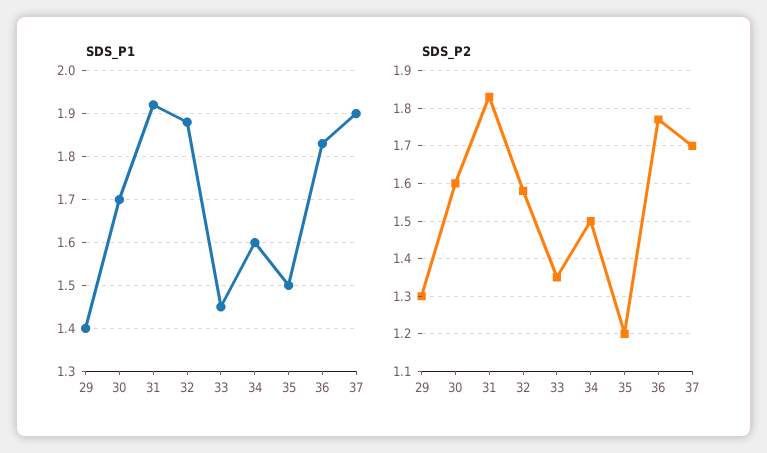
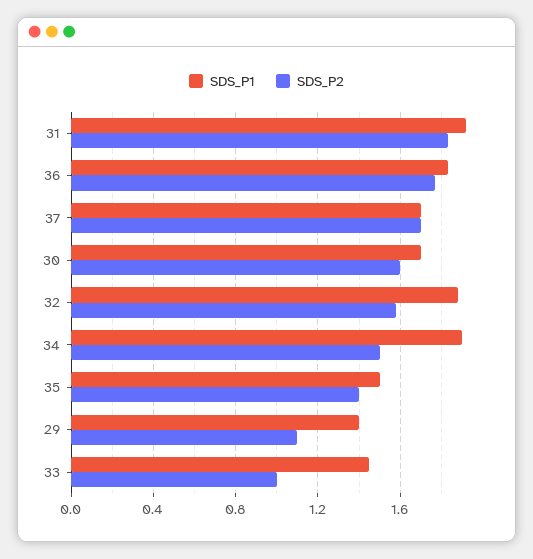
SDS_P1, 34: 1.6 -> 1.9
SDS_P1, 37: 1.9 -> 1.7
SDS_P2, 29: 1.3 -> 1.1
SDS_P2, 33: 1.35 -> 1
SDS_P2, 35: 1.2 -> 1.4

